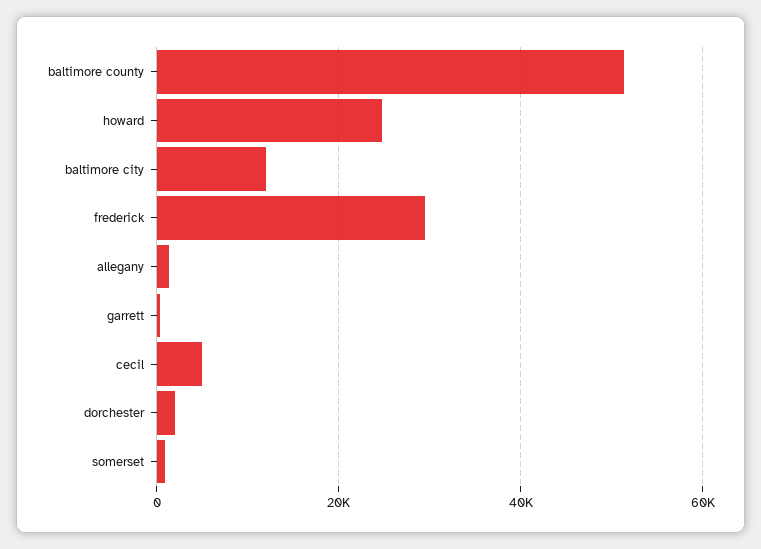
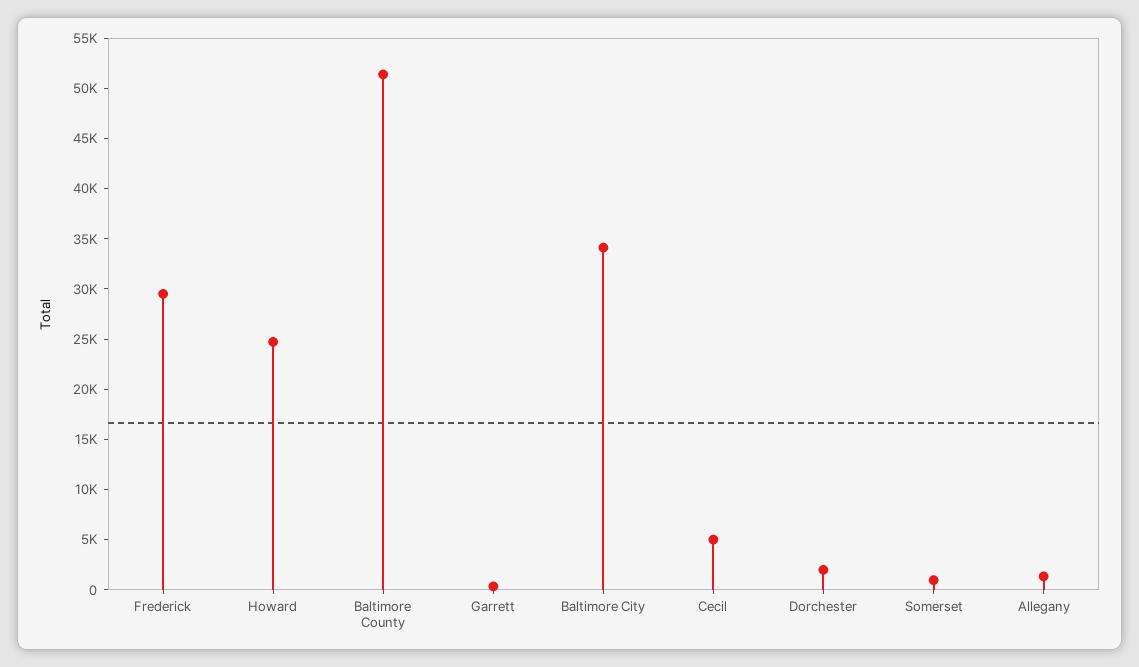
baltimore city: 12000 -> 34000

